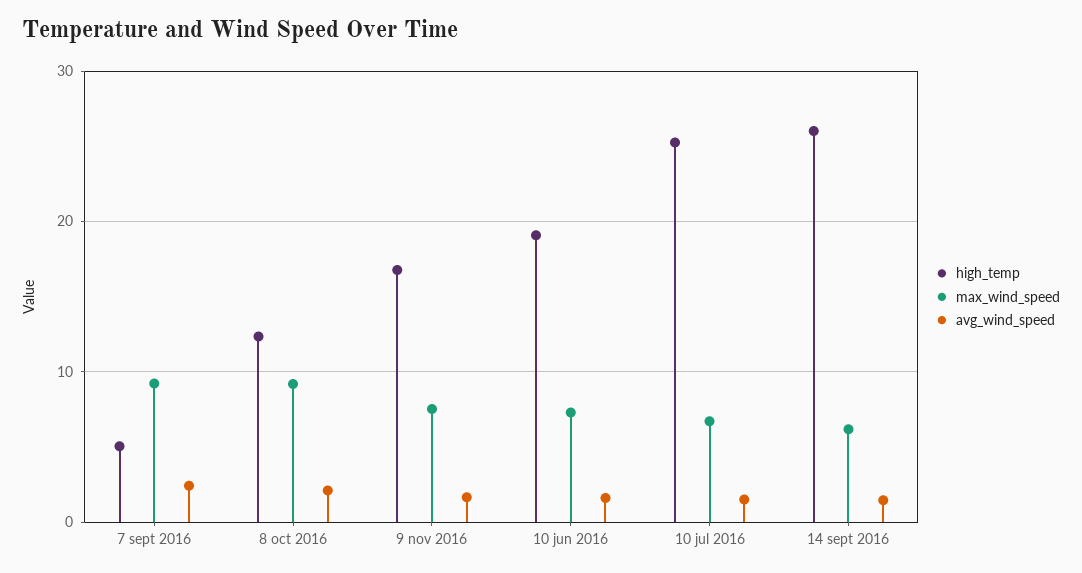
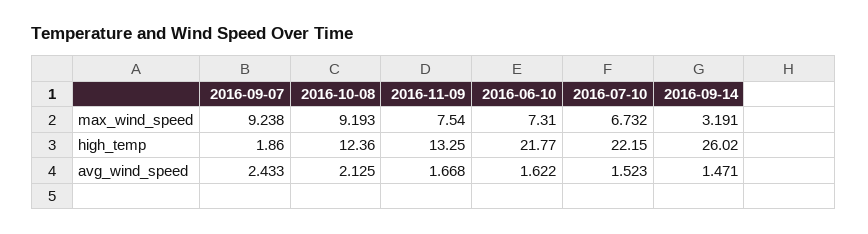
high_temp, 7 sept 2016: 5 -> 1.86
high_temp, 9 nov 2016: 17 -> 13.25
high_temp, 10 jun 2016: 19 -> 21.77
high_temp, 10 jul 2016: 25 -> 22.15
max_wind_speed, 14 sept 2016: 6 -> 3.191

